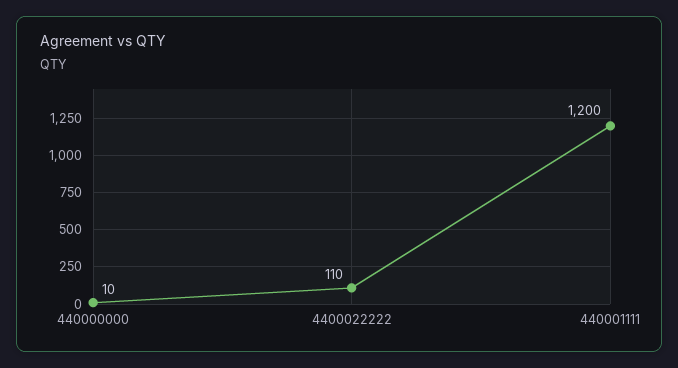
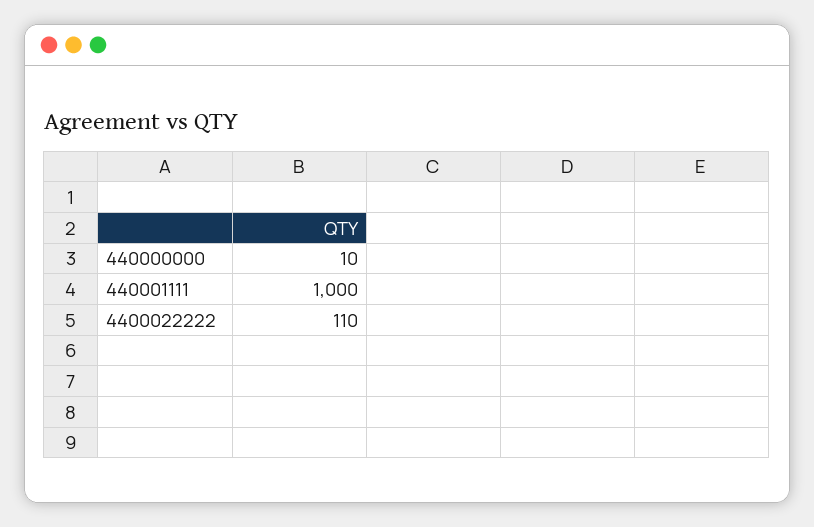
440001111: 1200 -> 1000

